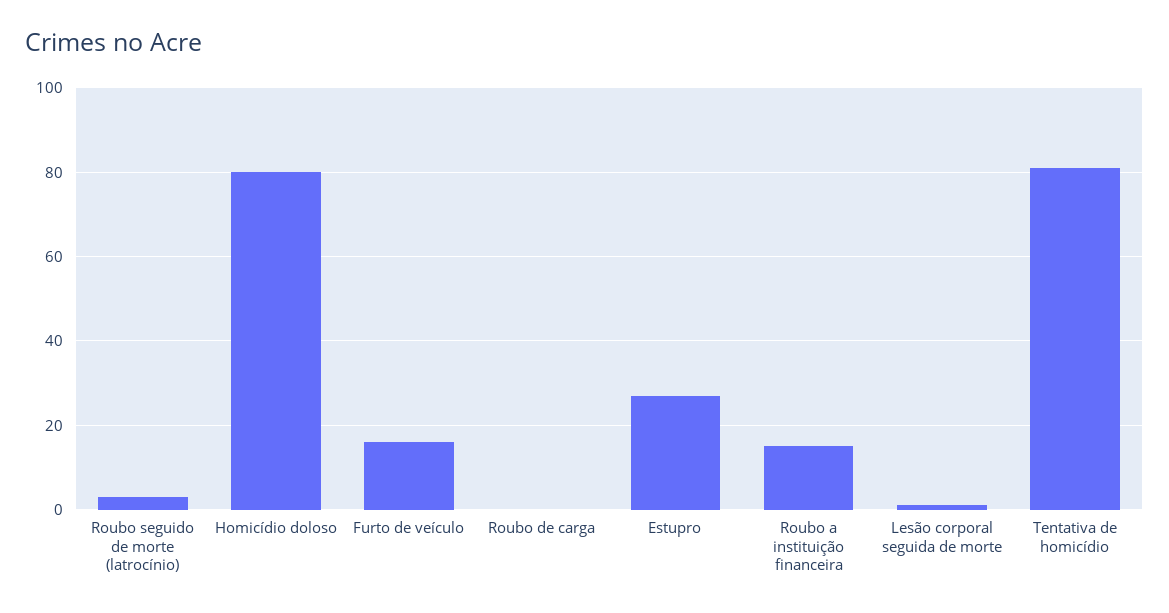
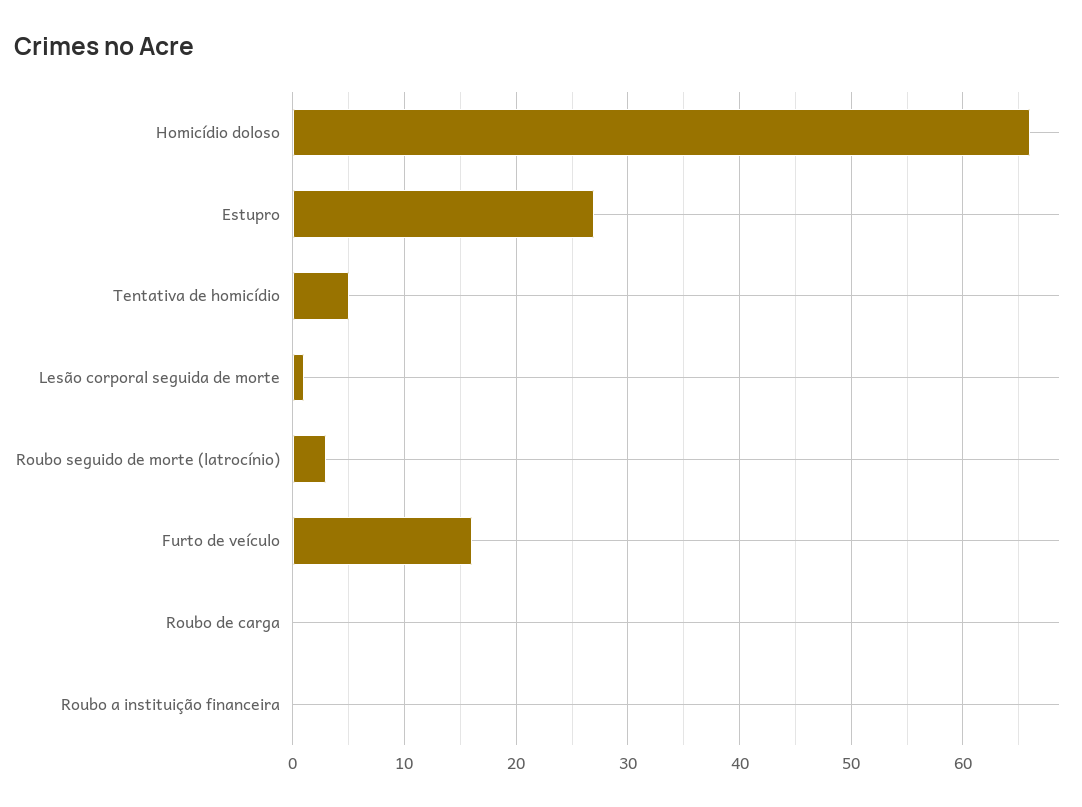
Homicídio doloso: 80 -> 66
Roubo a instituição financeira: 15 -> 0
Tentativa de homicídio: 80 -> 5

